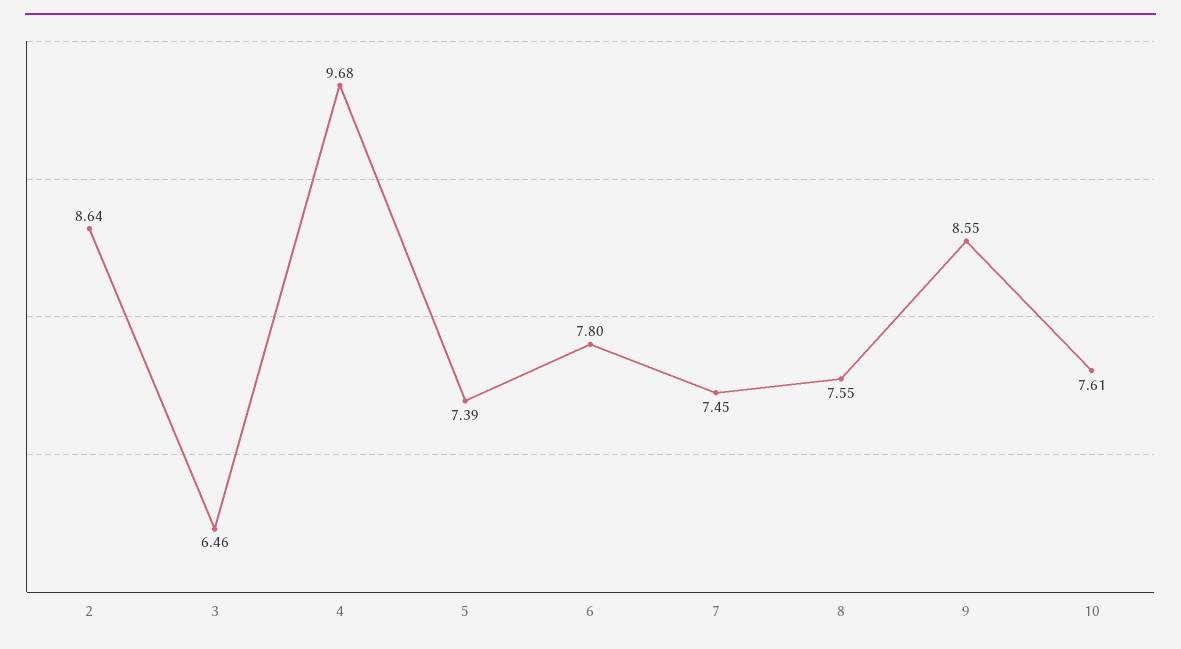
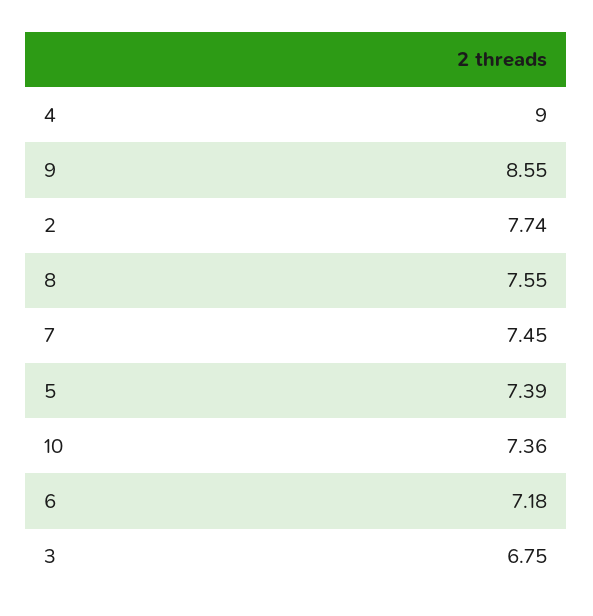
2: 8.64 -> 7.74
3: 6.46 -> 6.75
4: 9.68 -> 9
6: 7.8 -> 7.18
10: 7.61 -> 7.36

